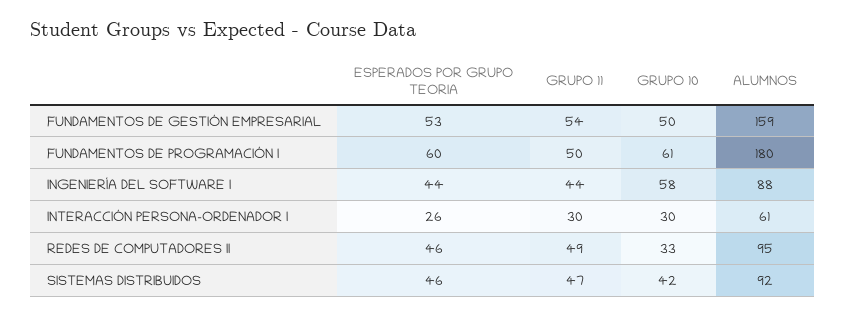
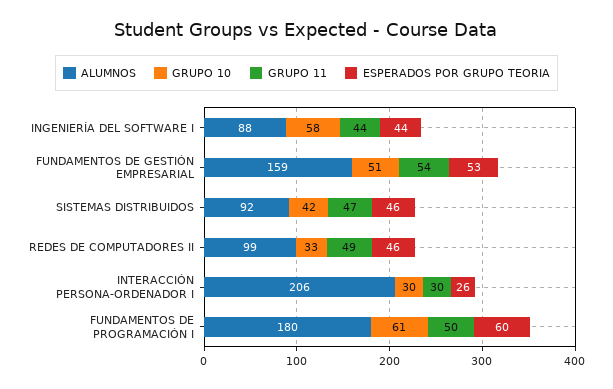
GRUPO 10, FUNDAMENTOS DE GESTIÓN EMPRESARIAL: 50 -> 51
ALUMNOS, INTERACCIÓN PERSONA-ORDENADOR I: 61 -> 206
ALUMNOS, REDES DE COMPUTADORES II: 95 -> 99

